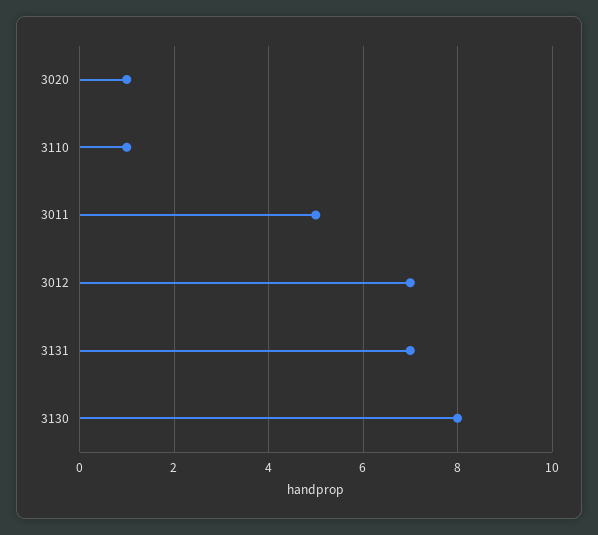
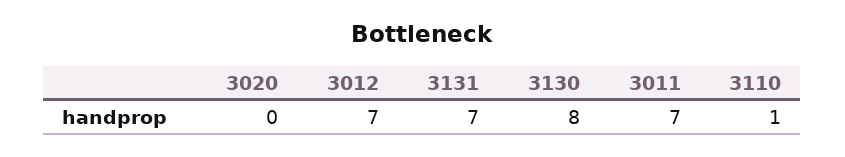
3020: 1 -> 0
3011: 5 -> 7

